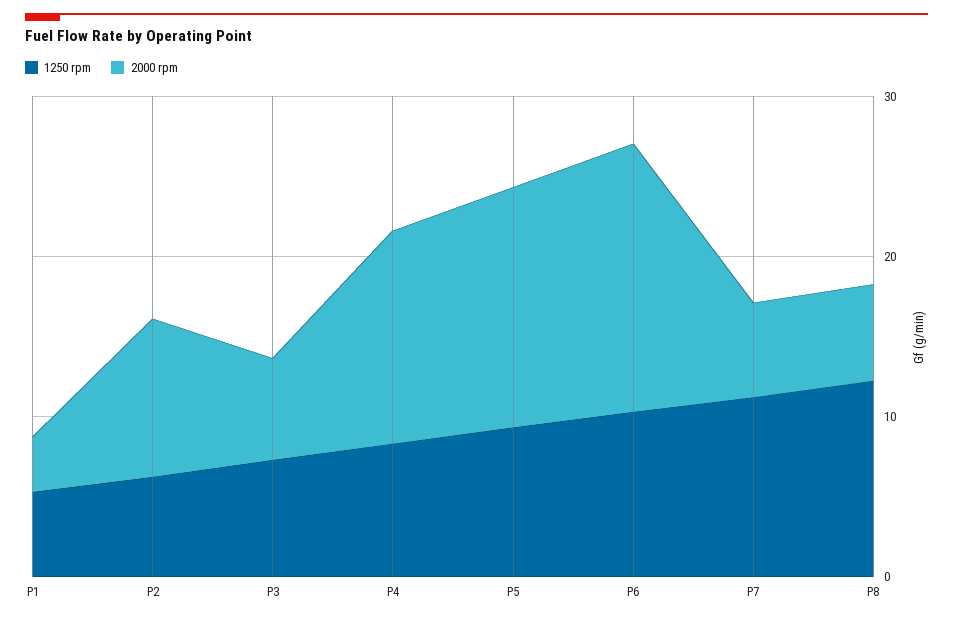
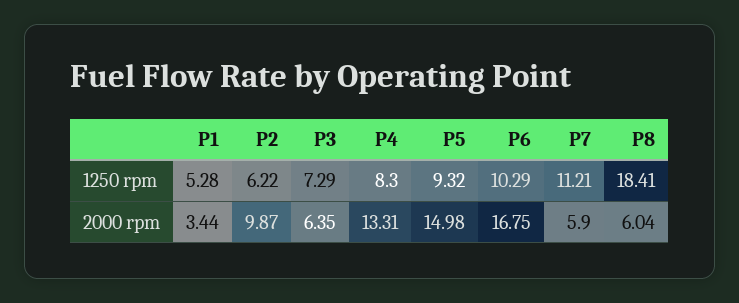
1250 rpm, P8: 12 -> 18.41

